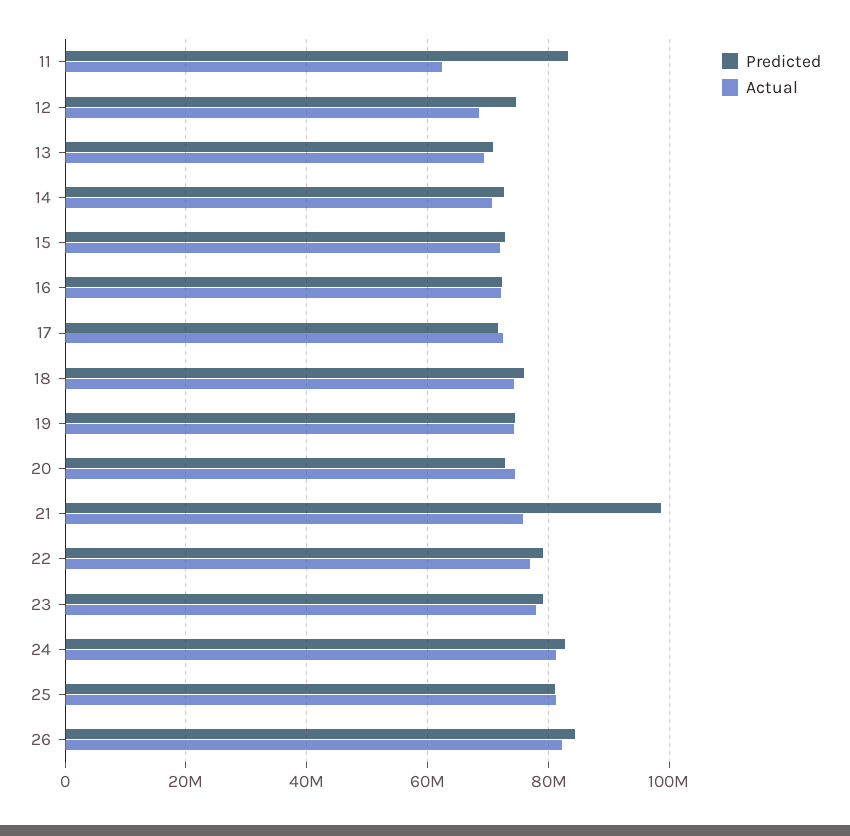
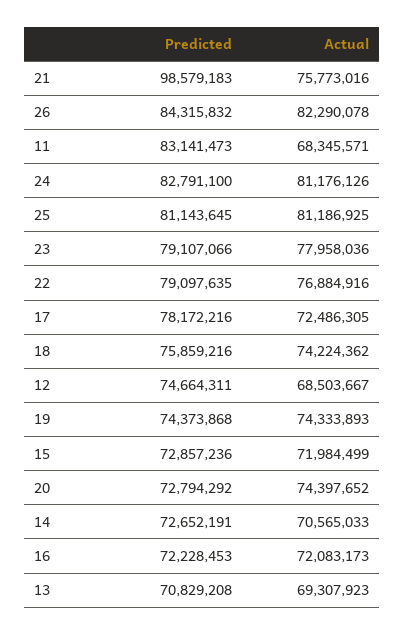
Actual, 11: 62000000 -> 68345571
Predicted, 17: 72000000 -> 78172216

